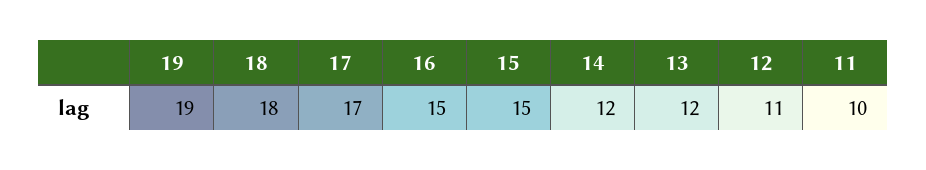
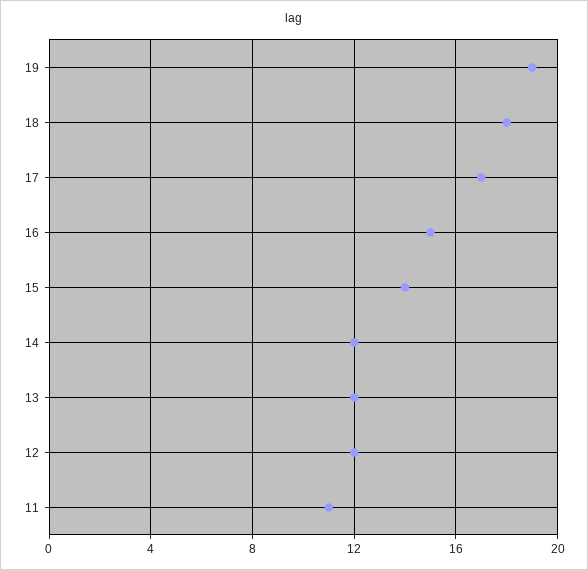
15: 15 -> 14
12: 11 -> 12
11: 10 -> 11

